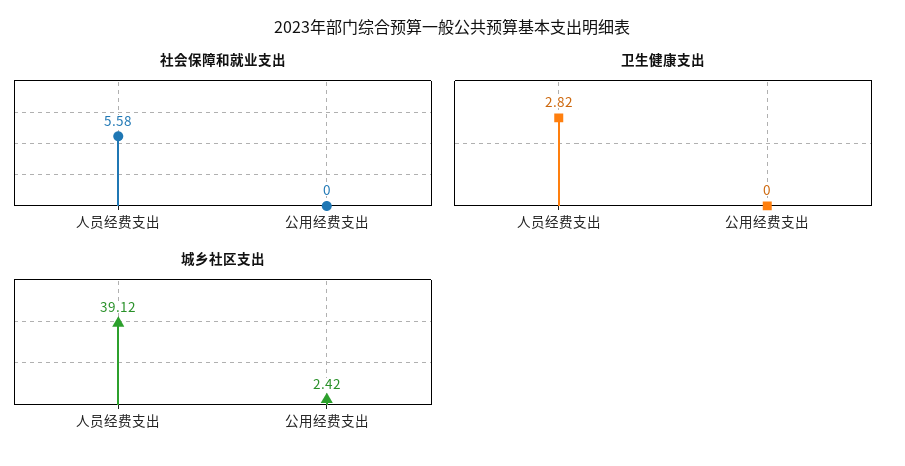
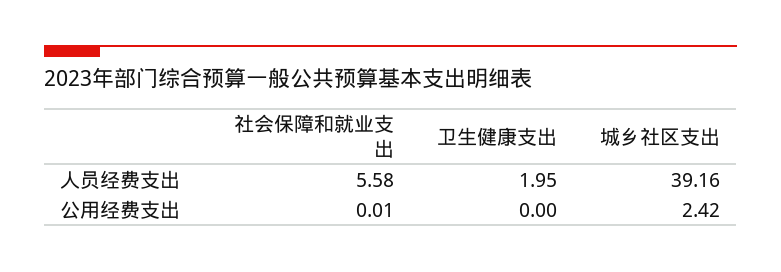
社会保障和就业支出, 公用经费支出: 0 -> 0.01
卫生健康支出, 人员经费支出: 2.82 -> 1.95
城乡社区支出, 人员经费支出: 39.12 -> 39.16

